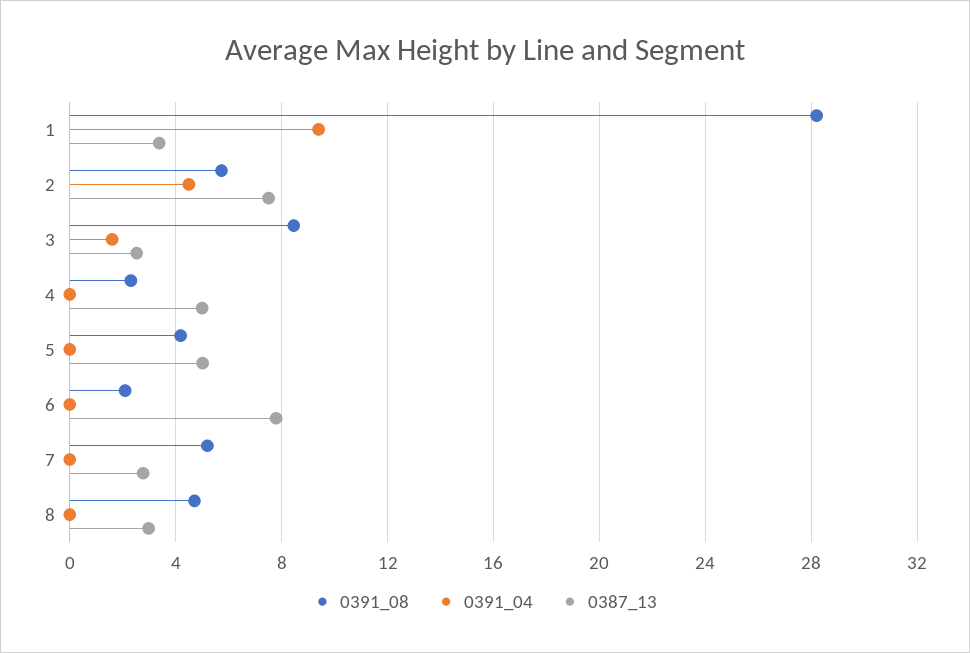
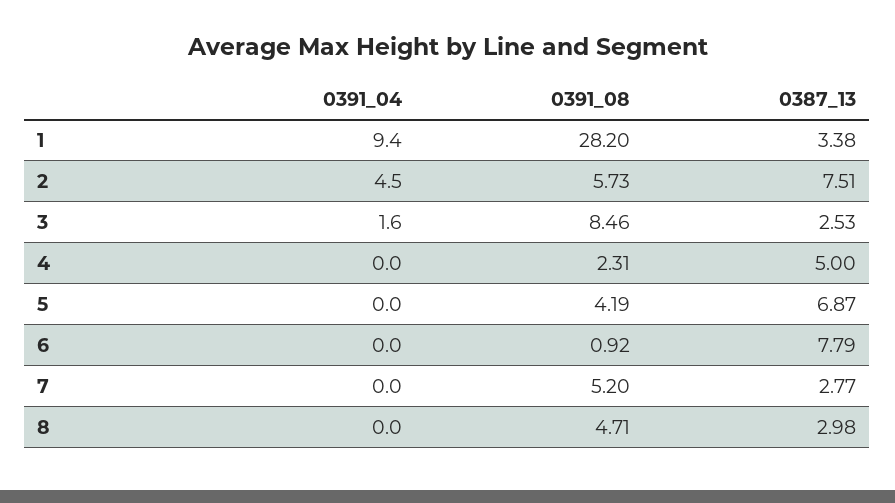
0387_13, 5: 5 -> 6.87
0391_08, 6: 2 -> 0.92

